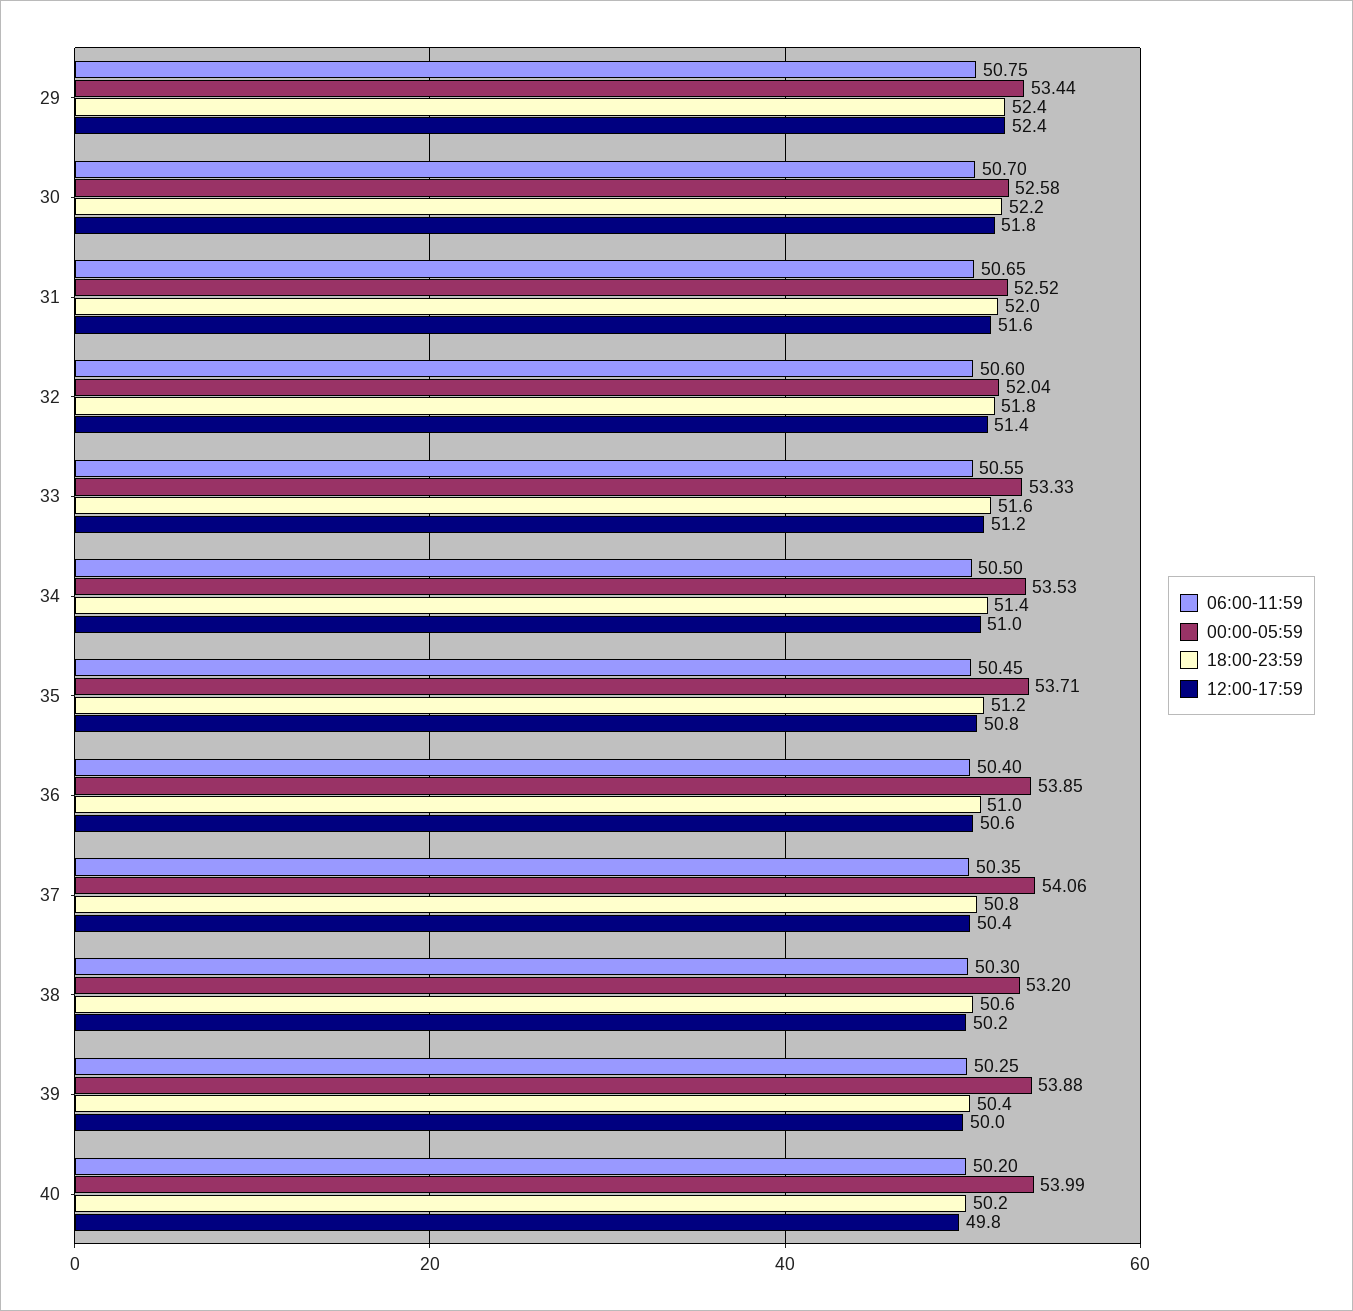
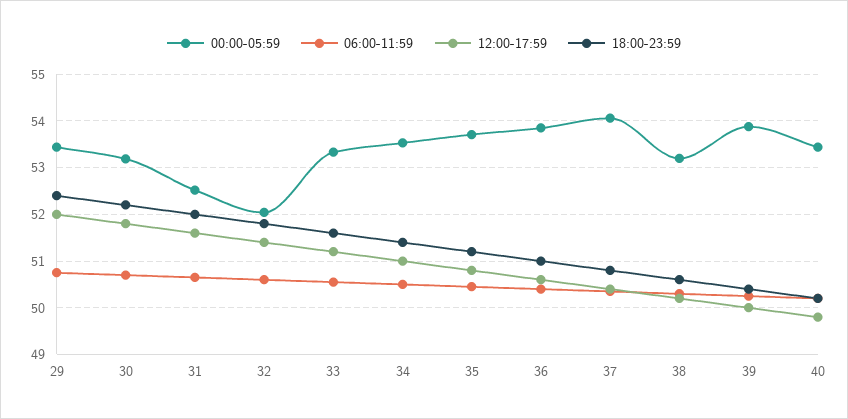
12:00-17:59, 29: 52.4 -> 52
00:00-05:59, 30: 52.58 -> 53.2
00:00-05:59, 40: 53.99 -> 53.4

